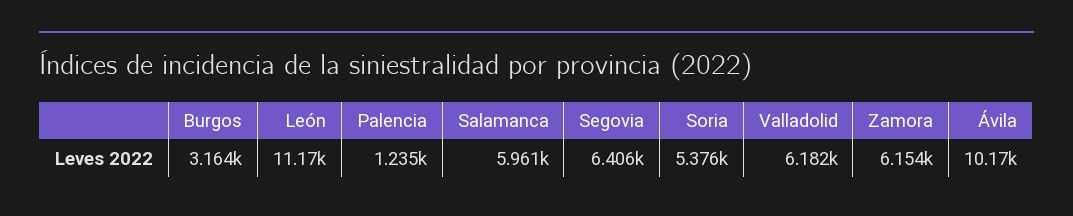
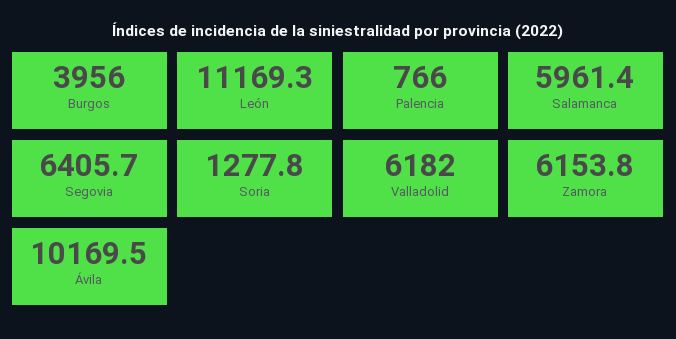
Burgos: 3164 -> 3956
Palencia: 1235 -> 766
Soria: 5376 -> 1277.8

